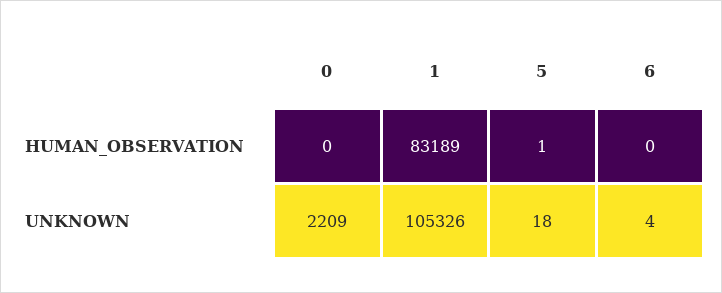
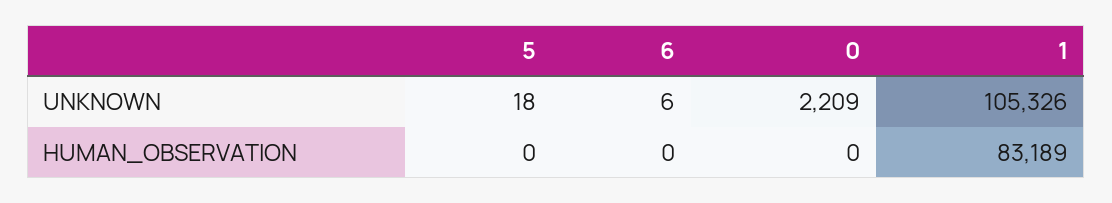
5, HUMAN_OBSERVATION: 1 -> 0
6, UNKNOWN: 4 -> 6

